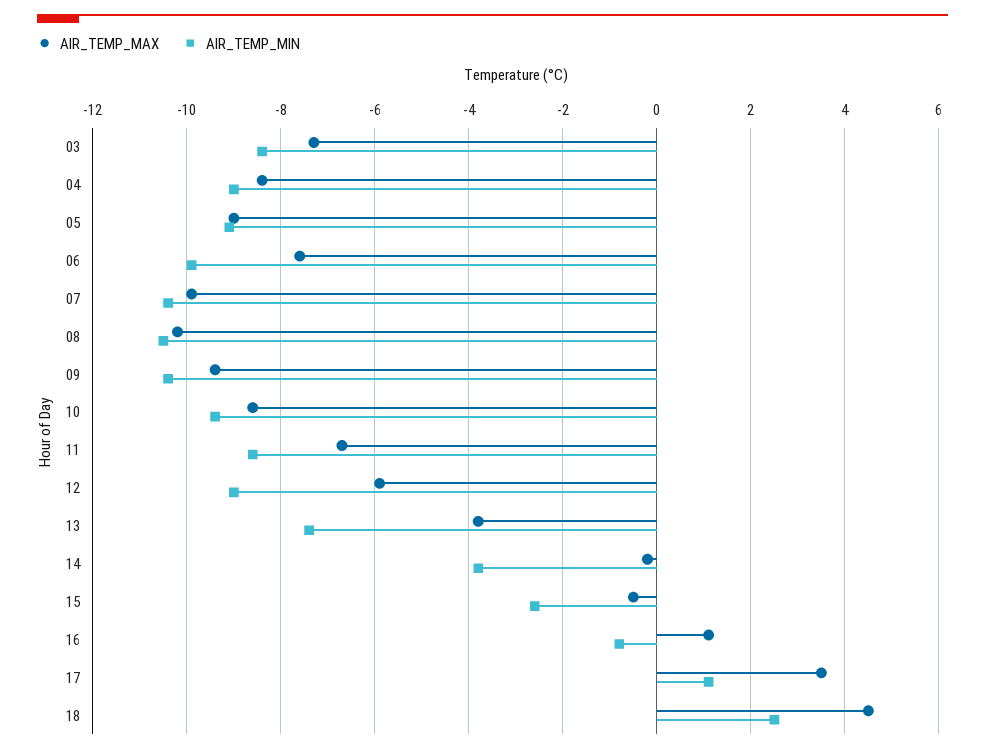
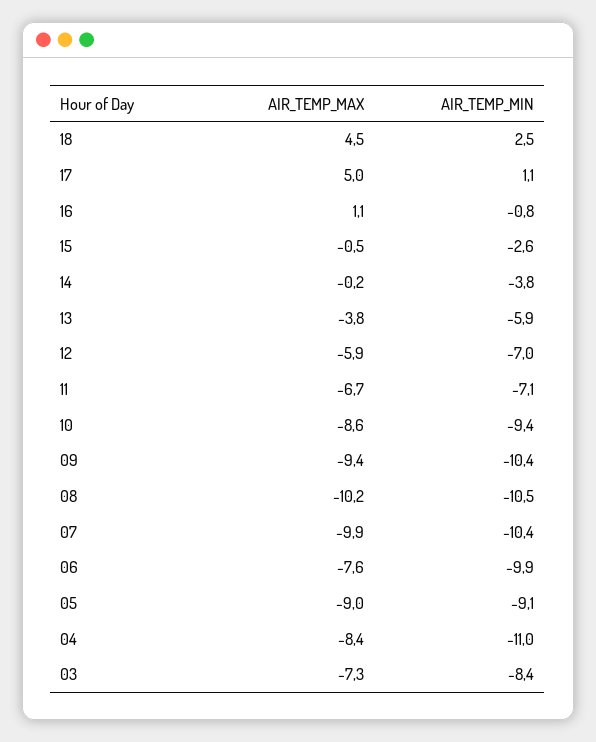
AIR_TEMP_MIN, 04: -9 -> -11
AIR_TEMP_MIN, 11: -8.5 -> -7.1
AIR_TEMP_MIN, 12: -9 -> -7
AIR_TEMP_MIN, 13: -7.5 -> -5.9
AIR_TEMP_MAX, 17: 3.5 -> 5

